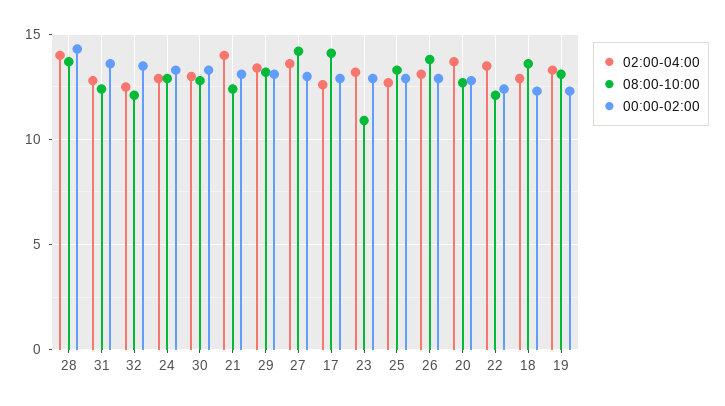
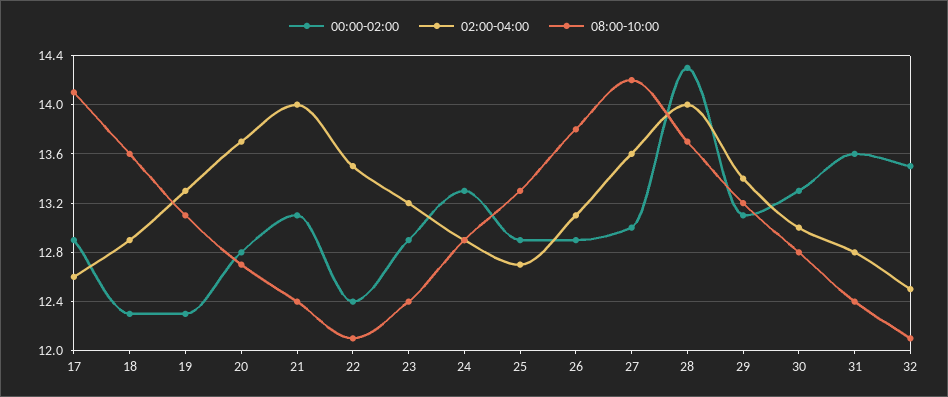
08:00-10:00, 23: 11 -> 12.4

